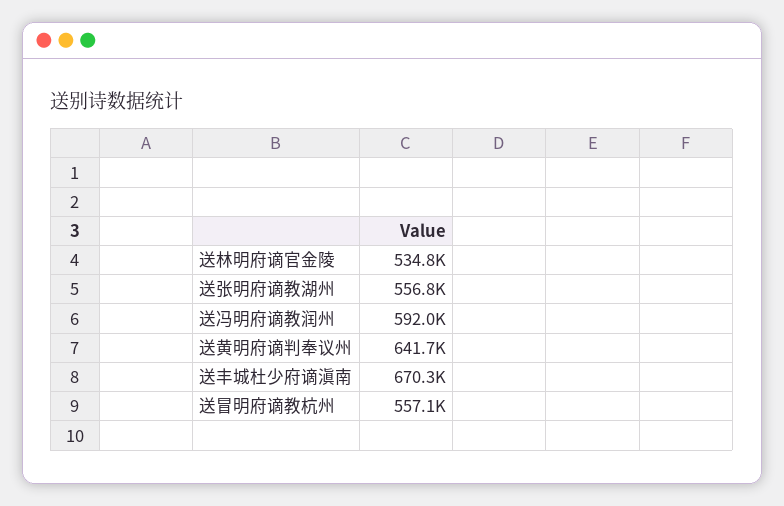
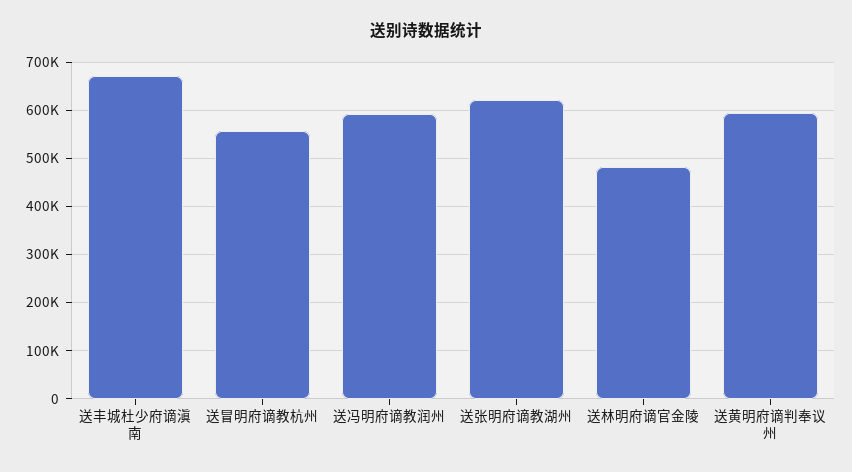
送林明府谪官金陵: 534800 -> 480000
送张明府谪教湖州: 556800 -> 620000
送黄明府谪判奉议州: 641700 -> 600000

